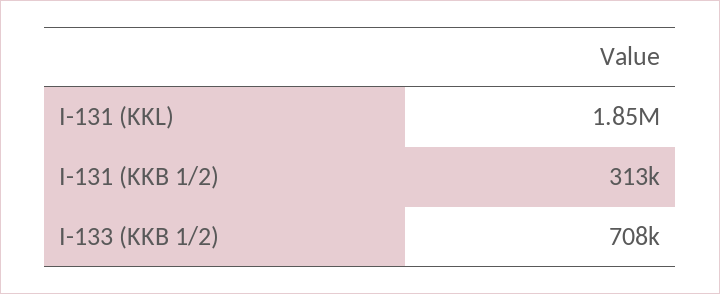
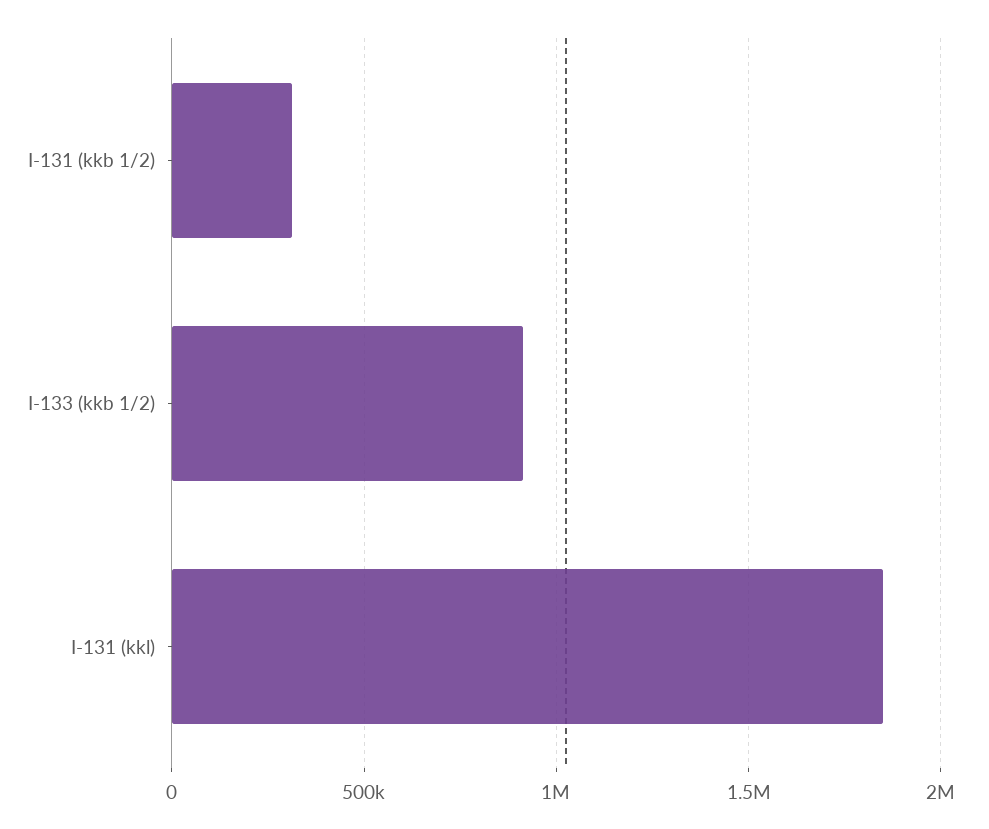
I-133 (KKB 1/2): 708000 -> 900000

